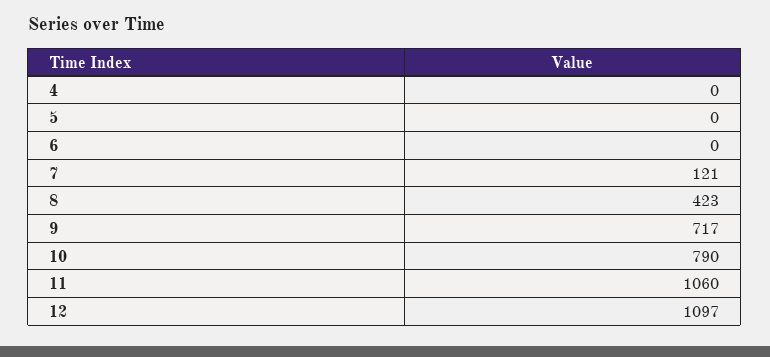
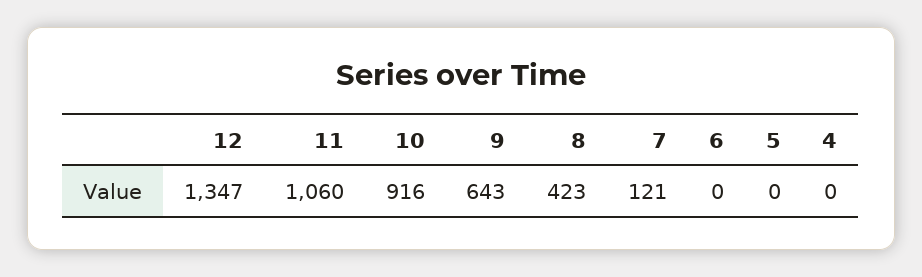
9: 717 -> 643
10: 790 -> 916
12: 1097 -> 1347

